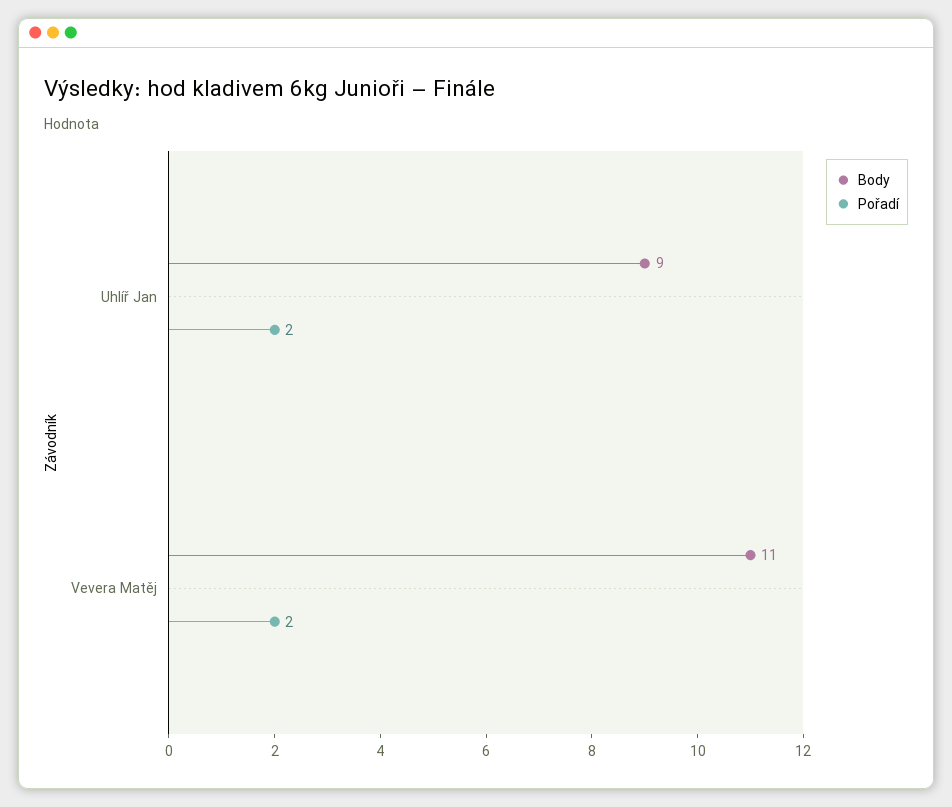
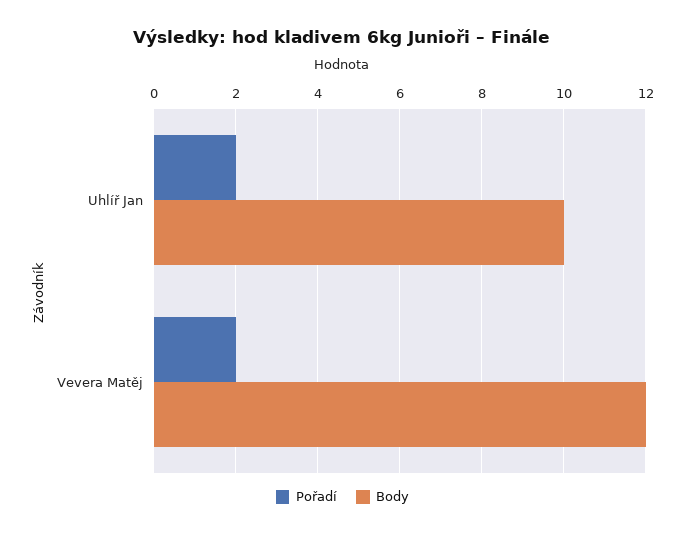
Body, Uhlíř Jan: 9 -> 10
Body, Vevera Matěj: 11 -> 12

